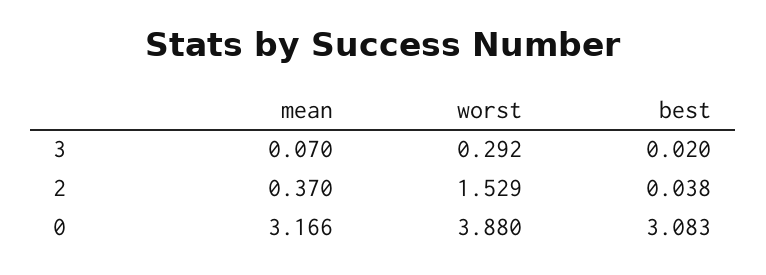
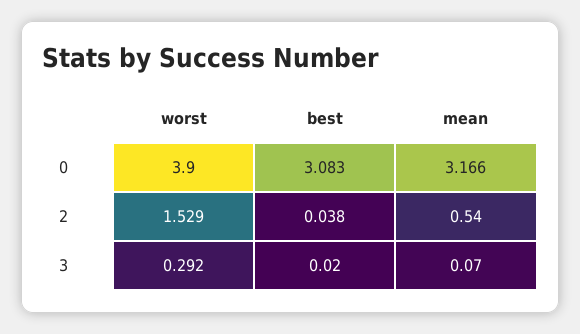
mean, 2: 0.37 -> 0.54
worst, 0: 3.88 -> 3.9

